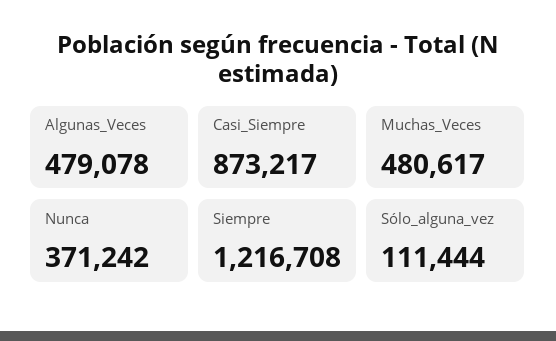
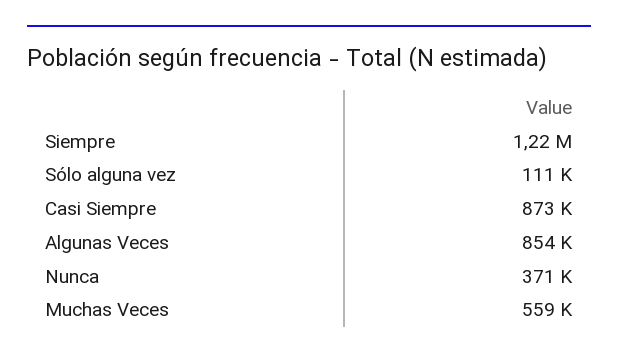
Algunas_Veces: 479078 -> 854000
Muchas_Veces: 480617 -> 559000

